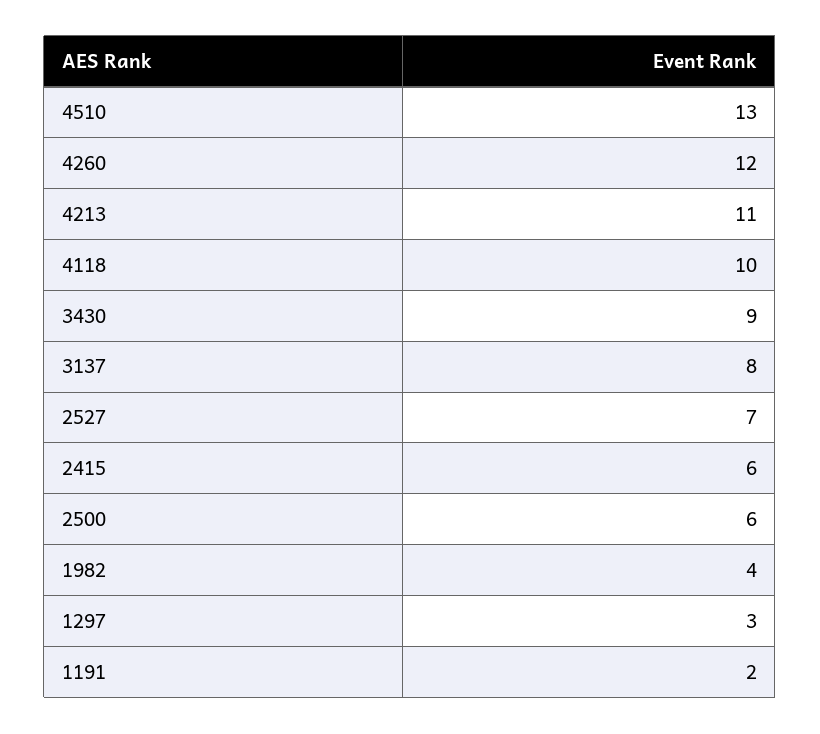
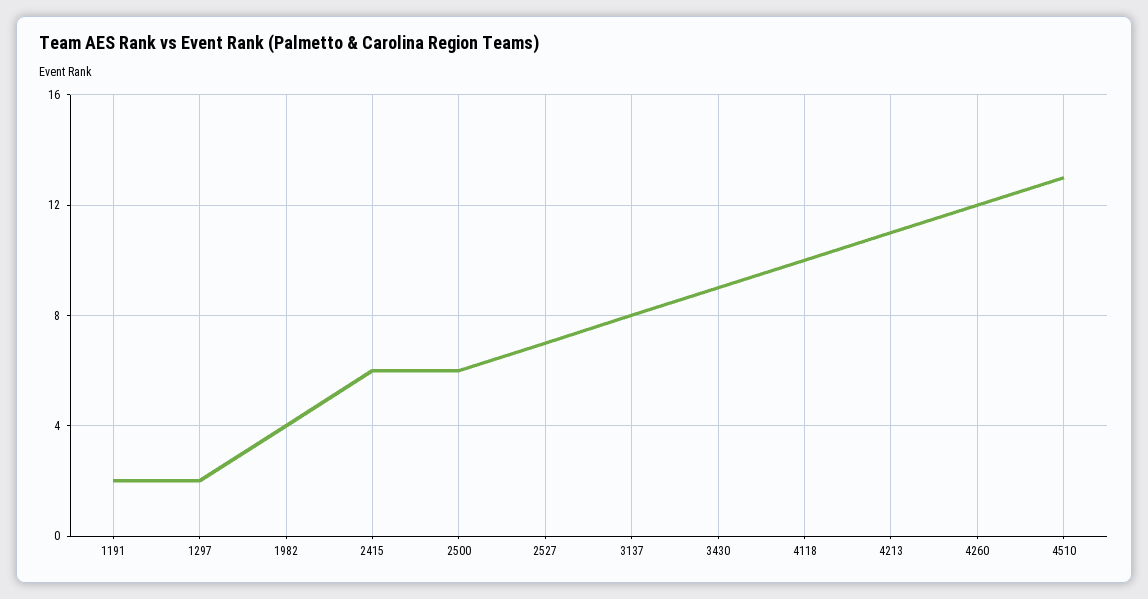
1297: 3 -> 2

